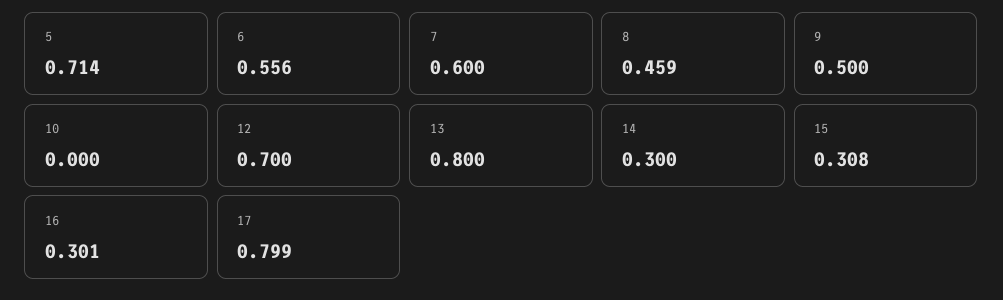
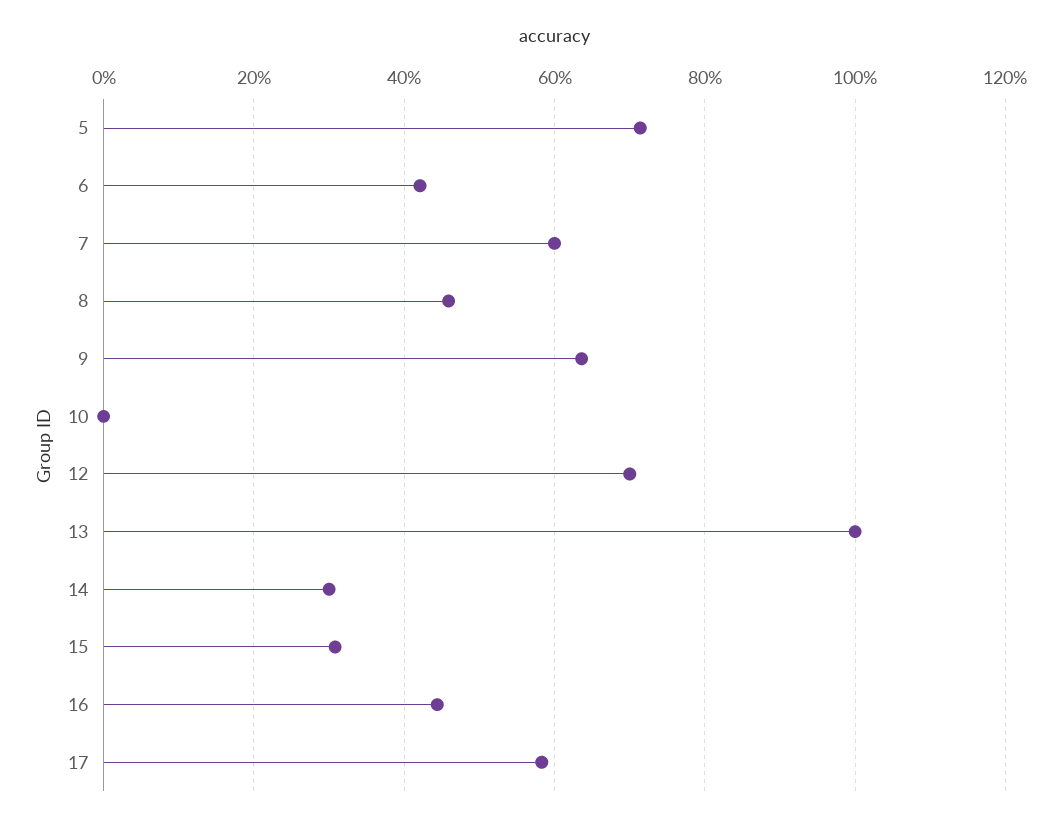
6: 0.556 -> 0.42
9: 0.5 -> 0.64
13: 0.8 -> 1
16: 0.301 -> 0.44
17: 0.799 -> 0.58

